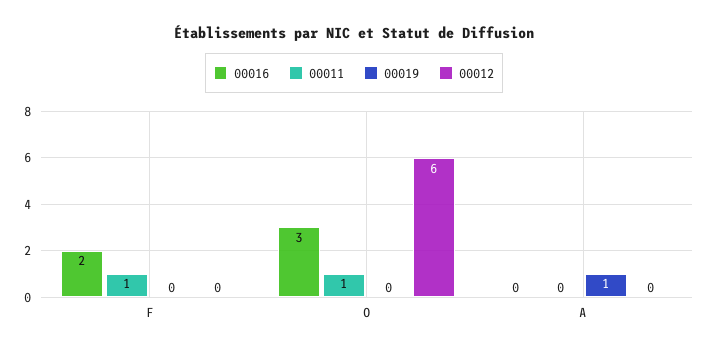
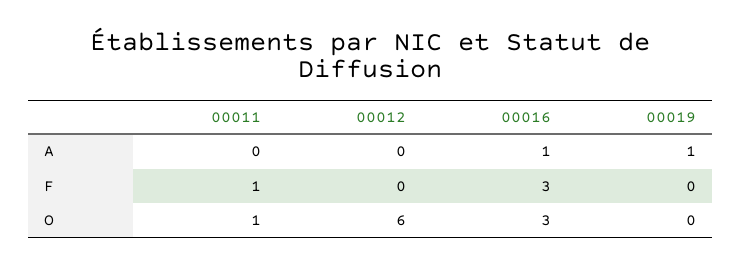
00016, F: 2 -> 3
00016, A: 0 -> 1

